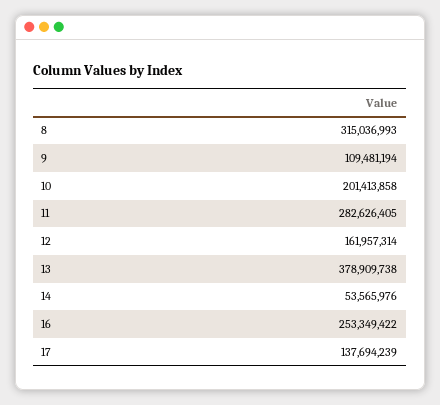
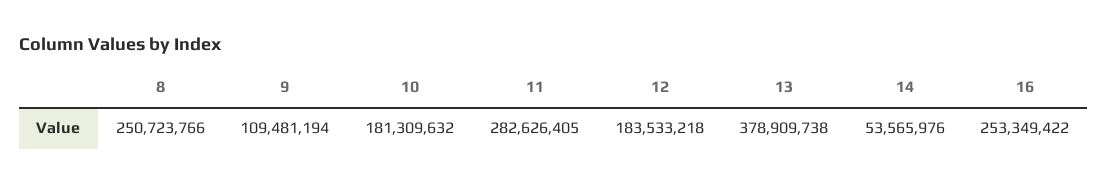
8: 315036993 -> 250723766
10: 201413858 -> 181309632
12: 161957314 -> 183533218
17: 137694239 -> none

